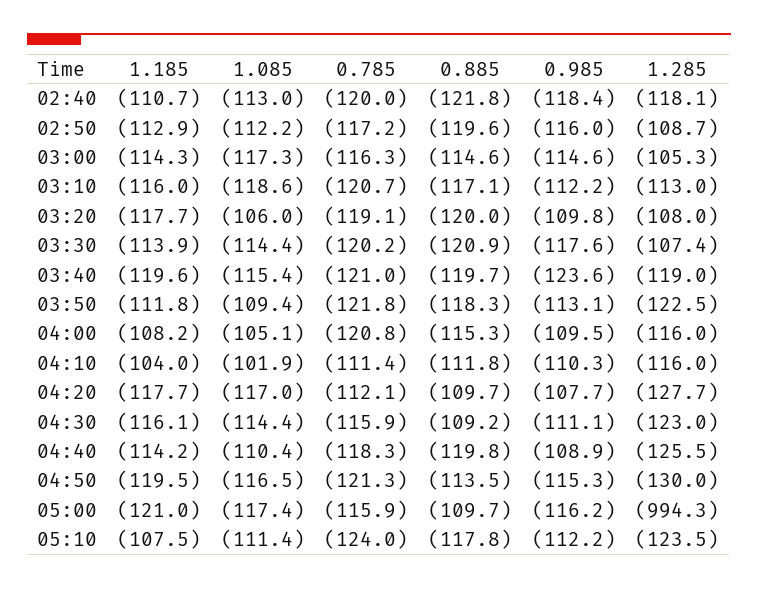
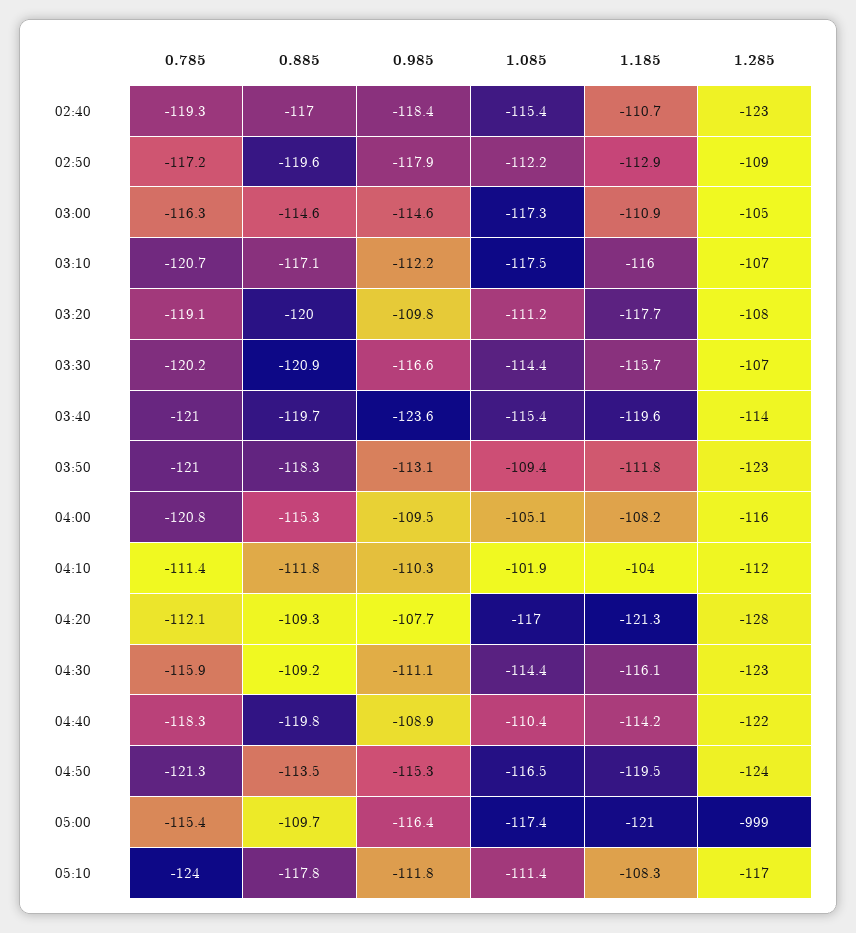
1.085, 02:40: -113 -> -115.4
0.785, 02:40: -120 -> -119.3
0.885, 02:40: -121.8 -> -117
1.285, 02:40: -118.1 -> -123
0.985, 02:50: -116 -> -117.9
1.185, 03:00: -114.3 -> -110.9
1.085, 03:10: -118.6 -> -117.5
1.285, 03:10: -113 -> -107
1.085, 03:20: -106 -> -111.2
1.185, 03:30: -113.9 -> -115.7
0.985, 03:30: -117.6 -> -116.6
1.285, 03:40: -119 -> -114
0.785, 03:50: -121.8 -> -121
1.285, 04:10: -116 -> -112
1.185, 04:20: -117.7 -> -121.3
0.885, 04:20: -109.7 -> -109.3
1.285, 04:40: -125.5 -> -122
1.285, 04:50: -130 -> -124
0.785, 05:00: -115.9 -> -115.4
0.985, 05:00: -116.2 -> -116.4
1.285, 05:00: -994.3 -> -999
1.185, 05:10: -107.5 -> -108.3
0.985, 05:10: -112.2 -> -111.8
1.285, 05:10: -123.5 -> -117

